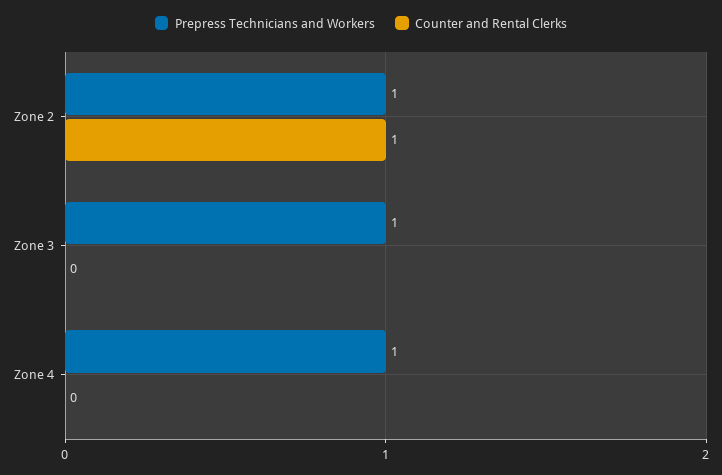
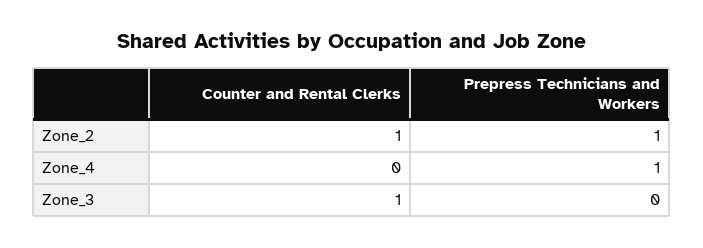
Prepress Technicians and Workers, Zone 3: 1 -> 0
Counter and Rental Clerks, Zone 3: 0 -> 1

